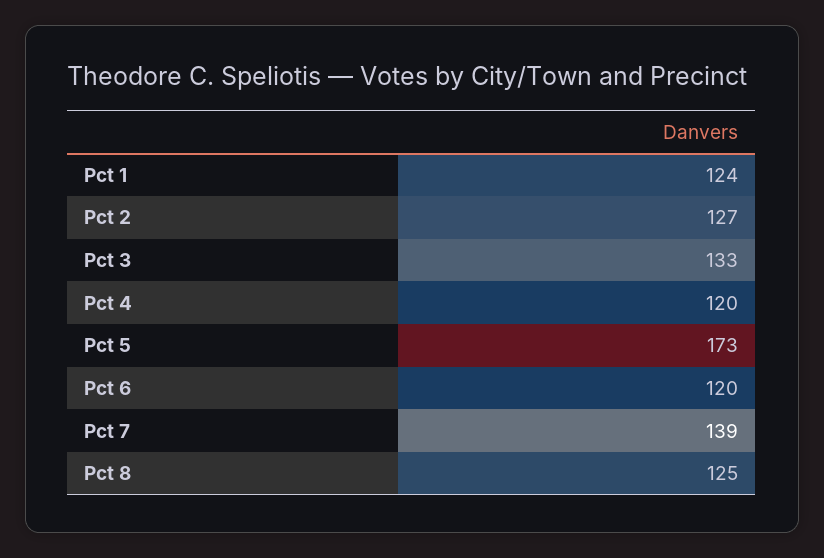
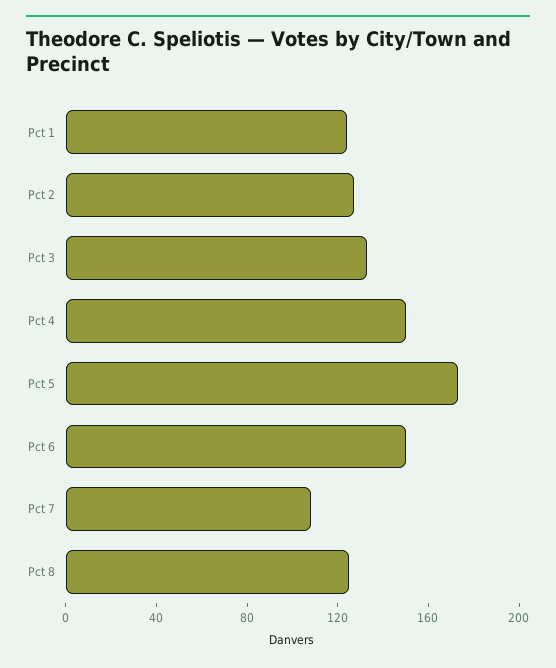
Pct 4: 120 -> 150
Pct 6: 120 -> 150
Pct 7: 139 -> 110

